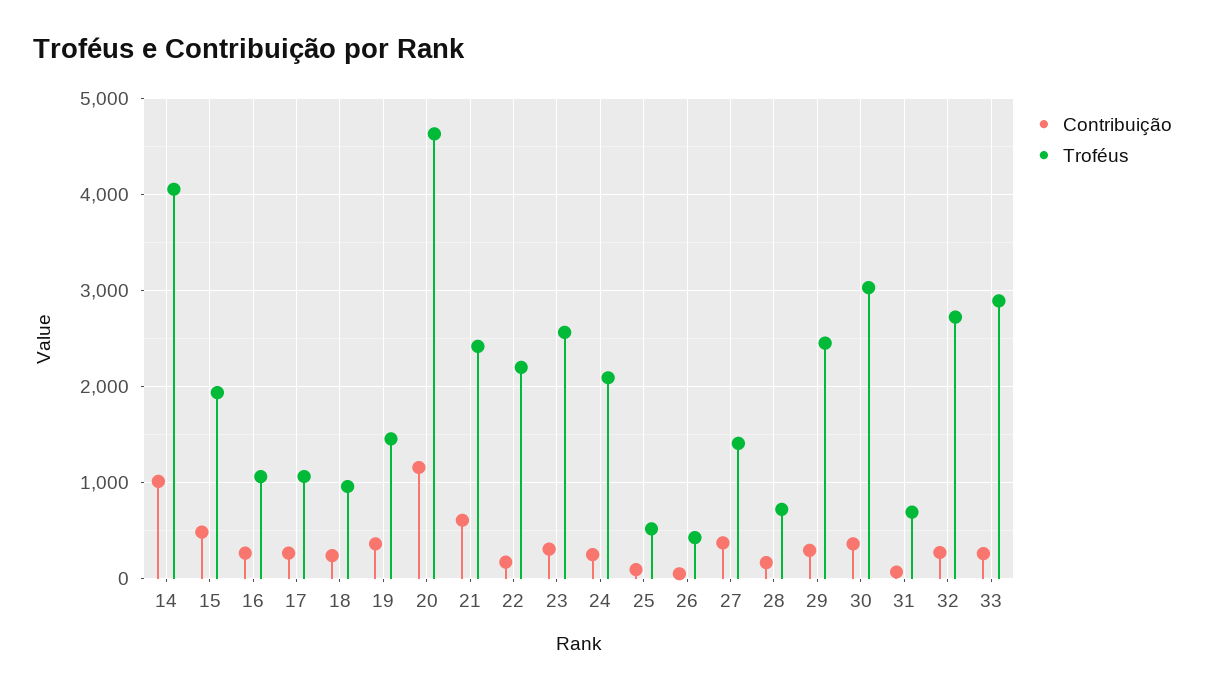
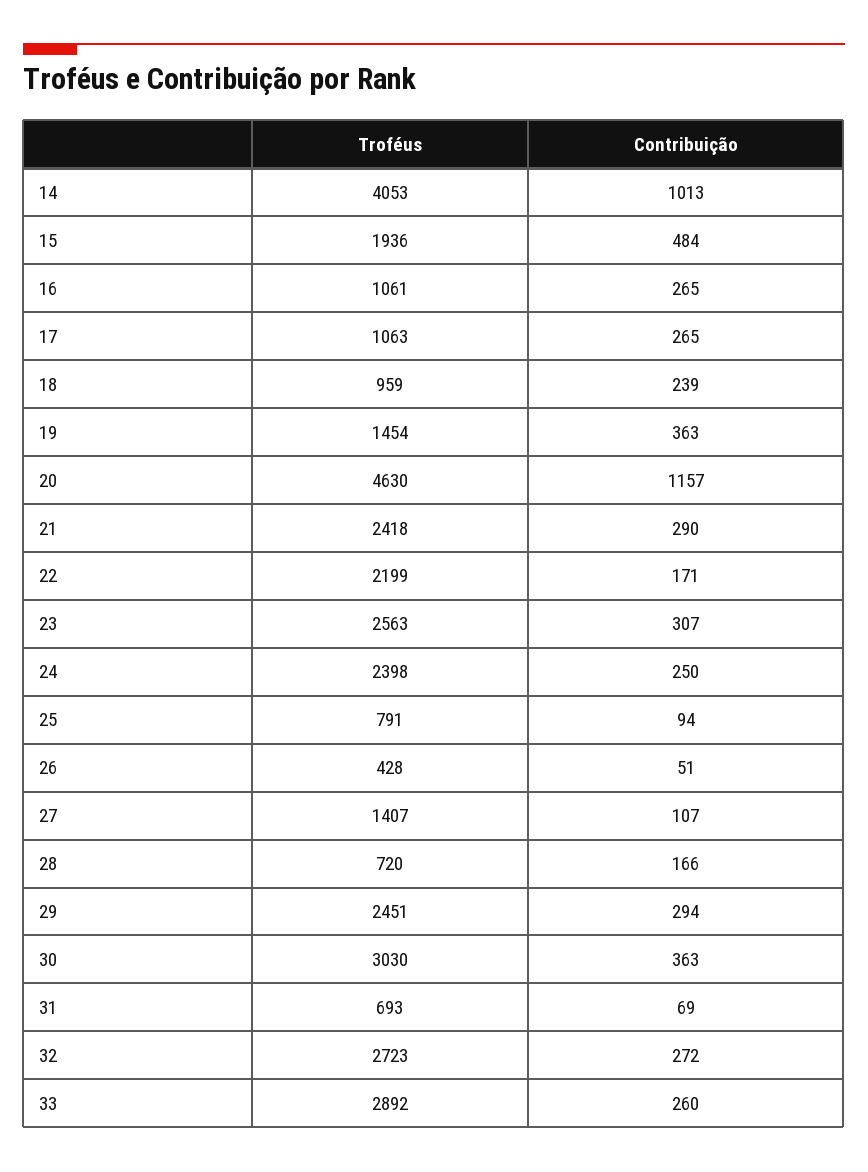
Contribuição, 21: 600 -> 290
Troféus, 24: 2100 -> 2398
Troféus, 25: 500 -> 791
Contribuição, 27: 400 -> 107

